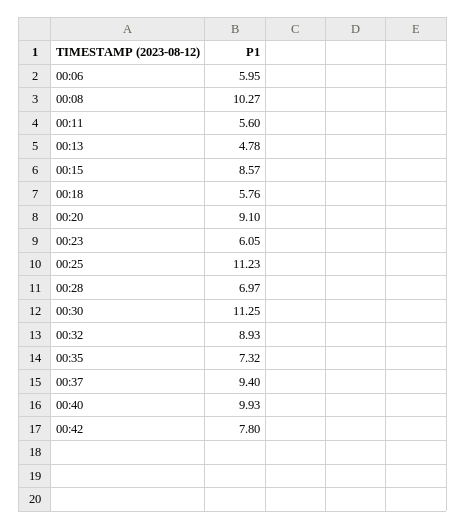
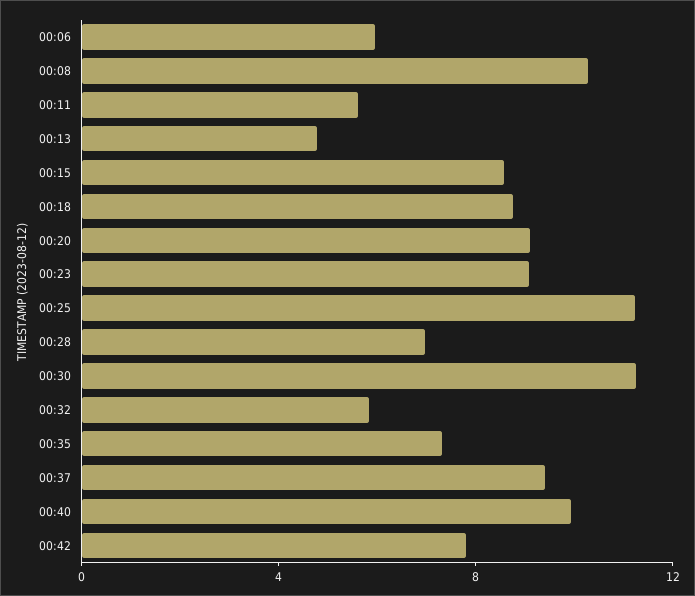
00:18: 5.76 -> 9
00:23: 6.05 -> 9
00:32: 8.93 -> 6

